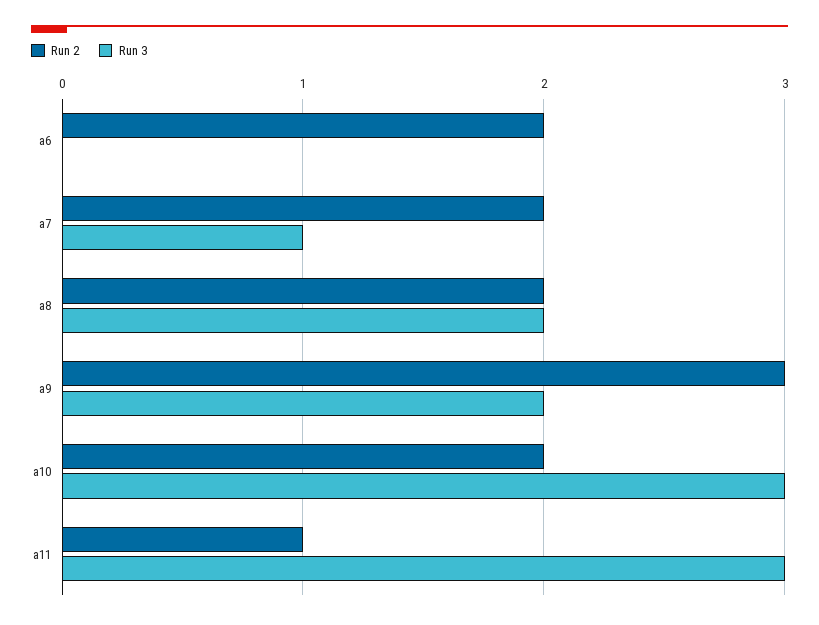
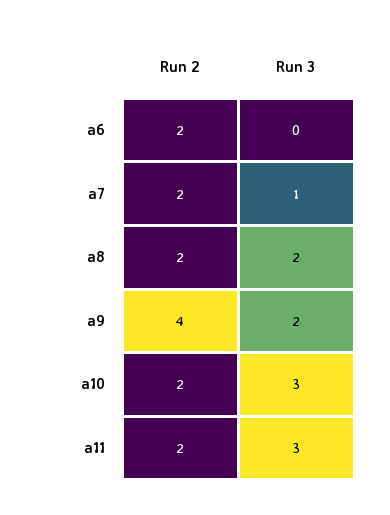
Run 2, a9: 3 -> 4
Run 2, a11: 1 -> 2

